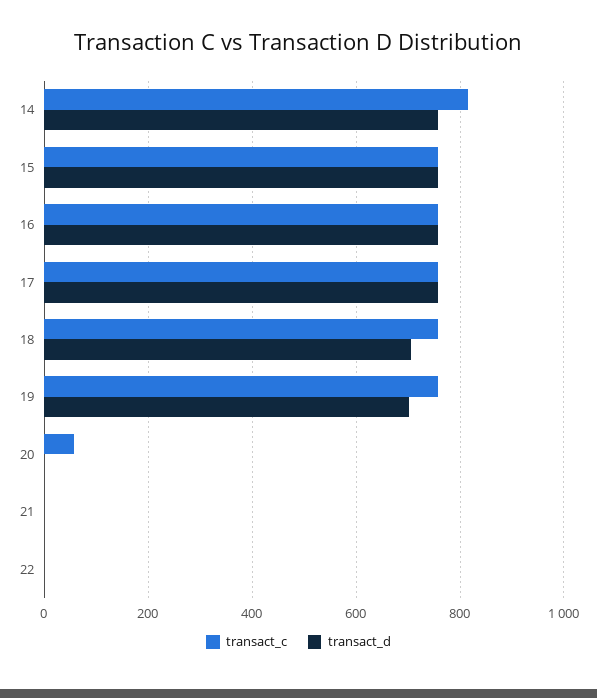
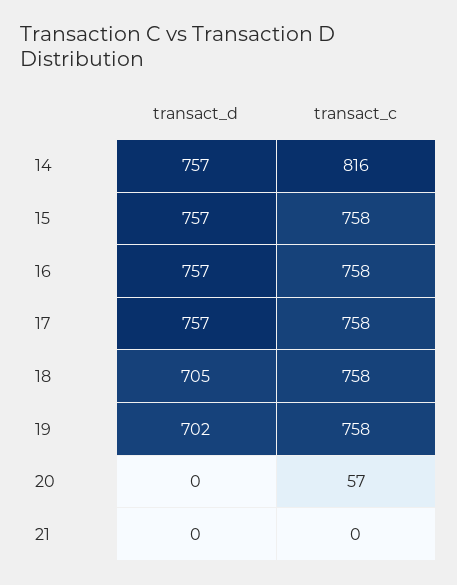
transact_c, 22: 0 -> none
transact_d, 22: 0 -> none

